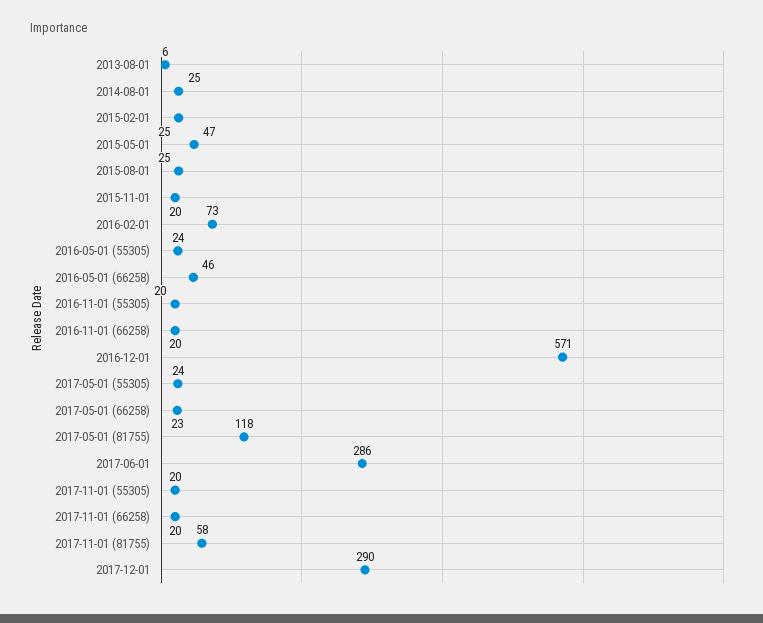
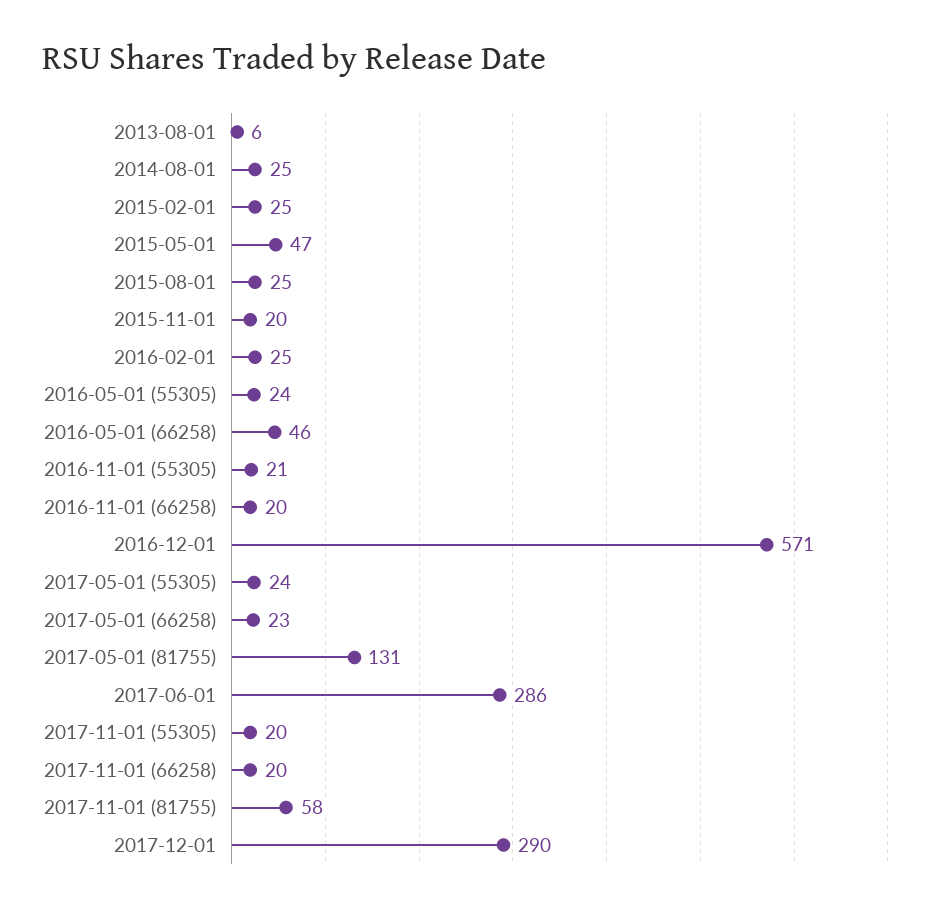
2016-02-01: 73 -> 25
2016-11-01 (55305): 20 -> 21
2017-05-01 (81755): 118 -> 131

